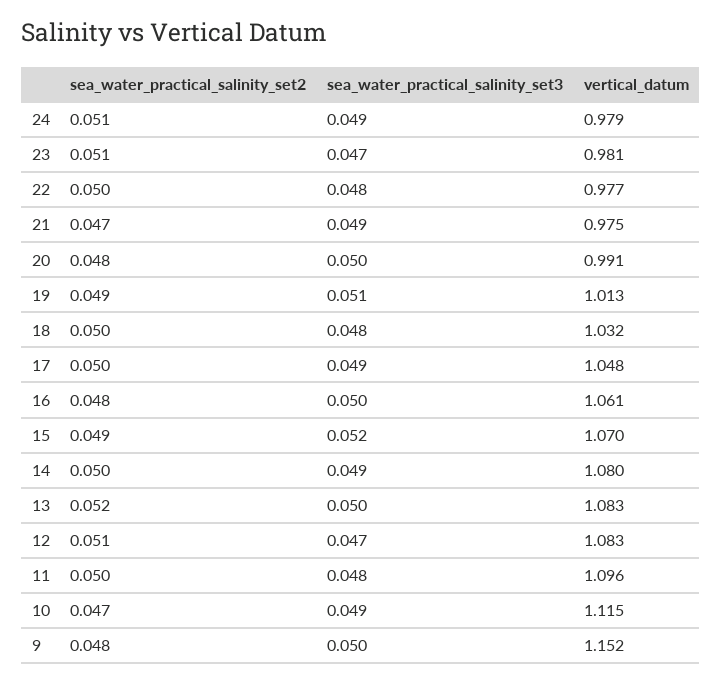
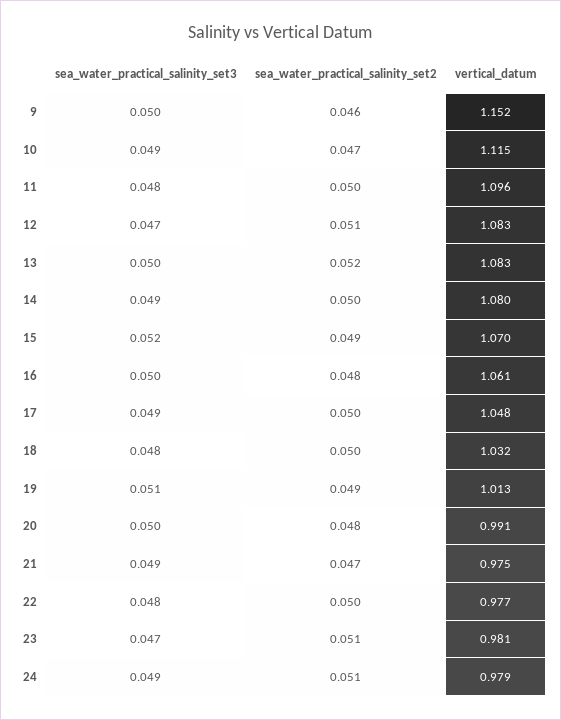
sea_water_practical_salinity_set2, 9: 0.048 -> 0.046

